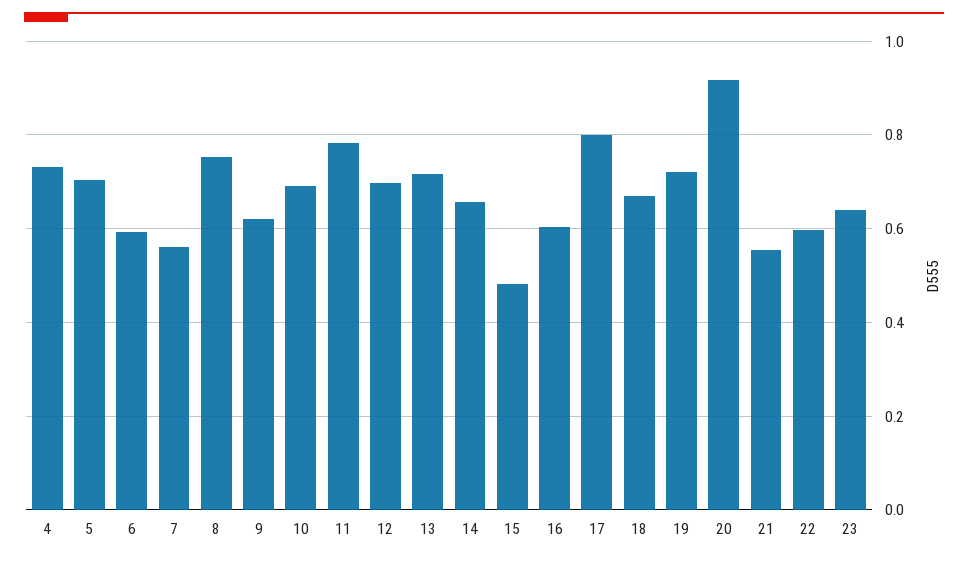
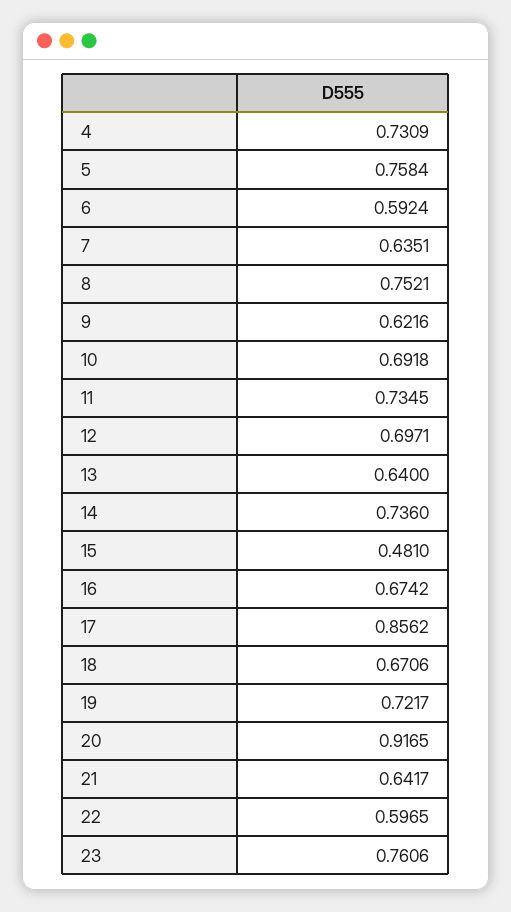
5: 0.7 -> 0.7584
7: 0.56 -> 0.6351
11: 0.78 -> 0.7345
13: 0.72 -> 0.64
14: 0.66 -> 0.736
16: 0.6 -> 0.6742
17: 0.8 -> 0.8562
21: 0.56 -> 0.6417
23: 0.64 -> 0.7606

